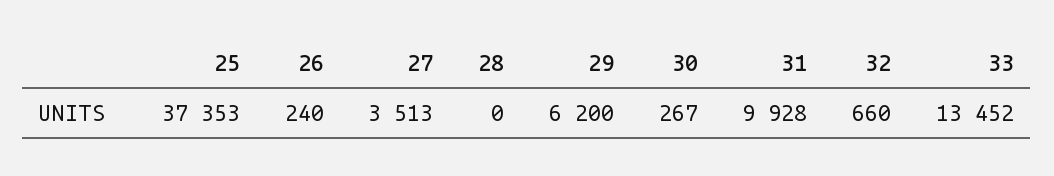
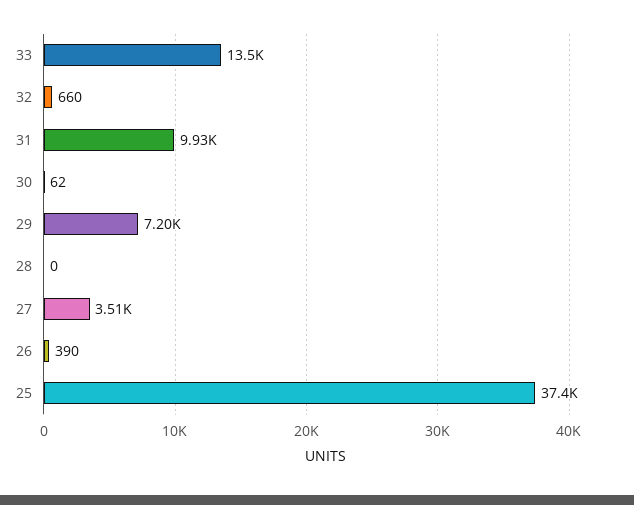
26: 240 -> 390
29: 6200 -> 7200
30: 267 -> 62

